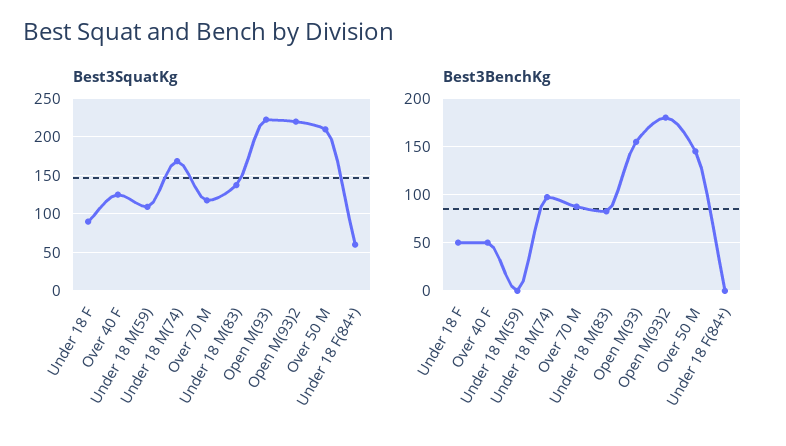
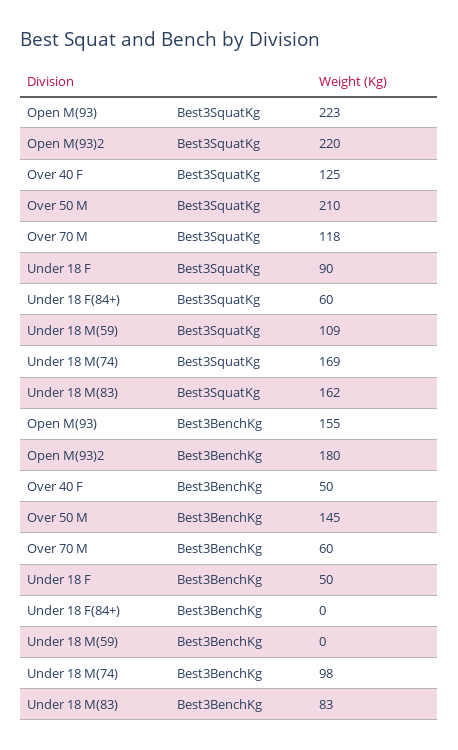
Best3SquatKg, Under 18 M(83): 140 -> 162
Best3BenchKg, Over 70 M: 90 -> 60

